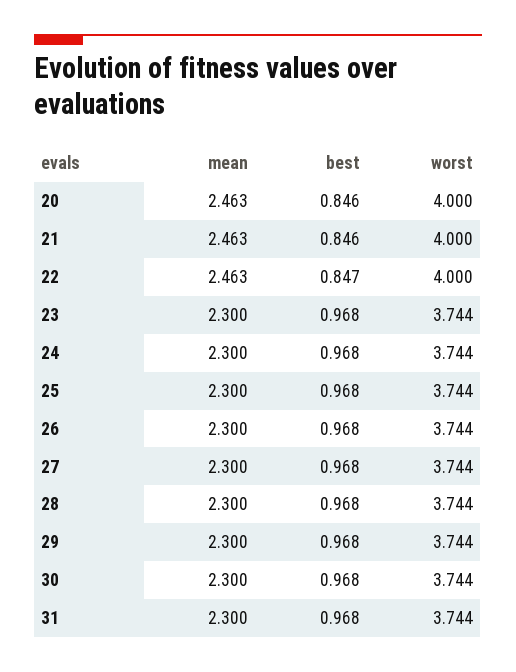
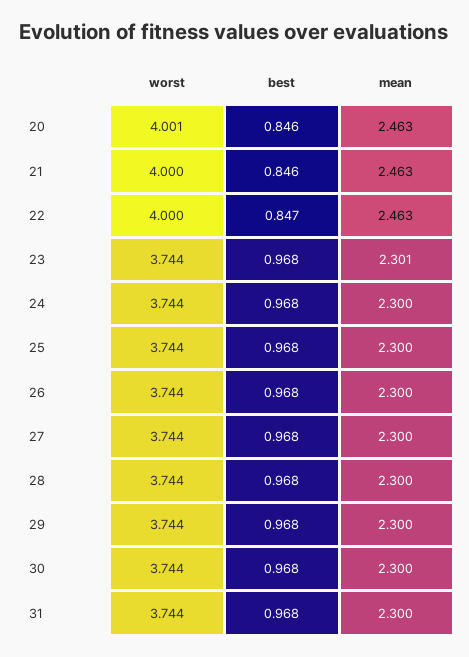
worst, 20: 4 -> 4.001
mean, 23: 2.3 -> 2.301

